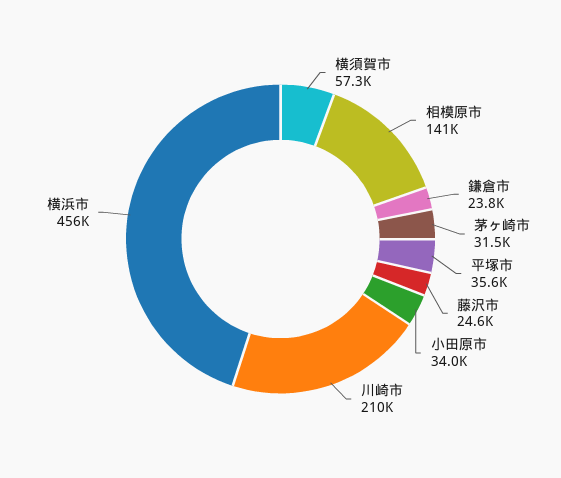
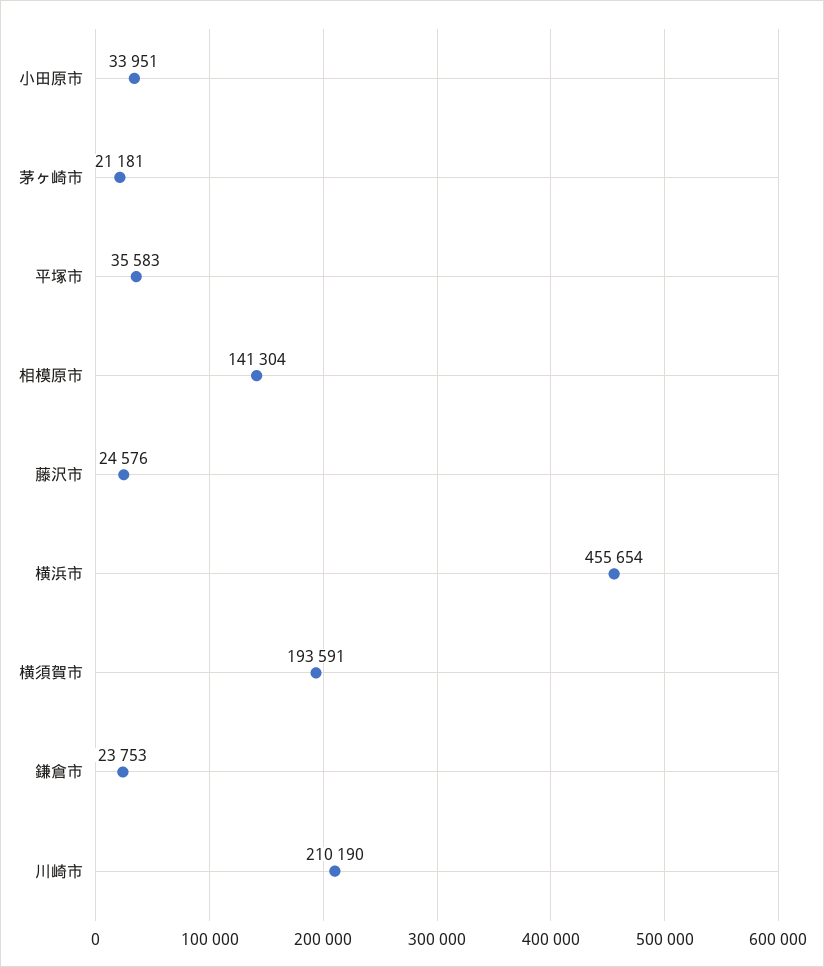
横須賀市: 57300 -> 193591
茅ヶ崎市: 31500 -> 21181

